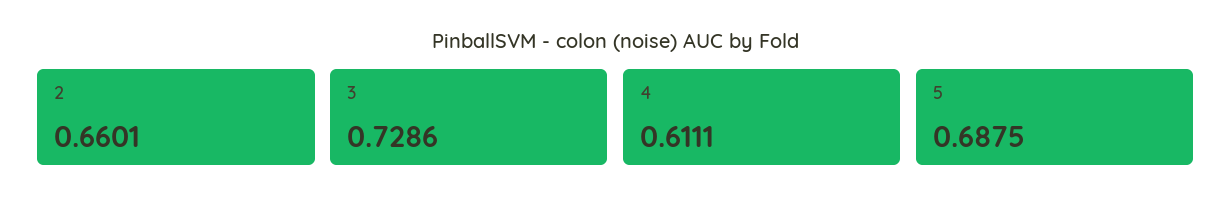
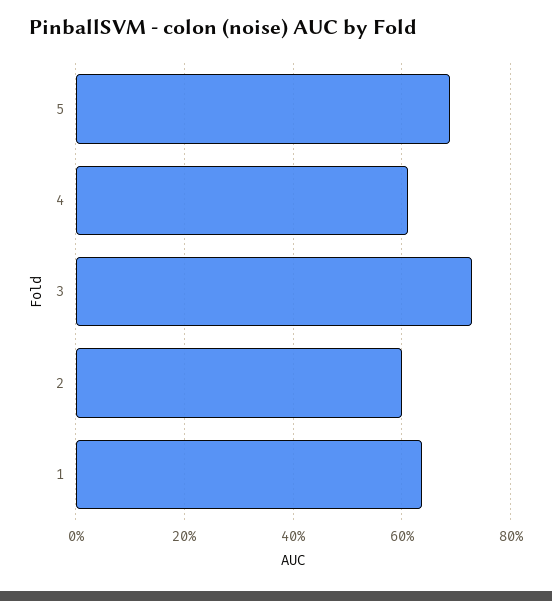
2: 0.6601 -> 0.6
1: none -> 0.64

